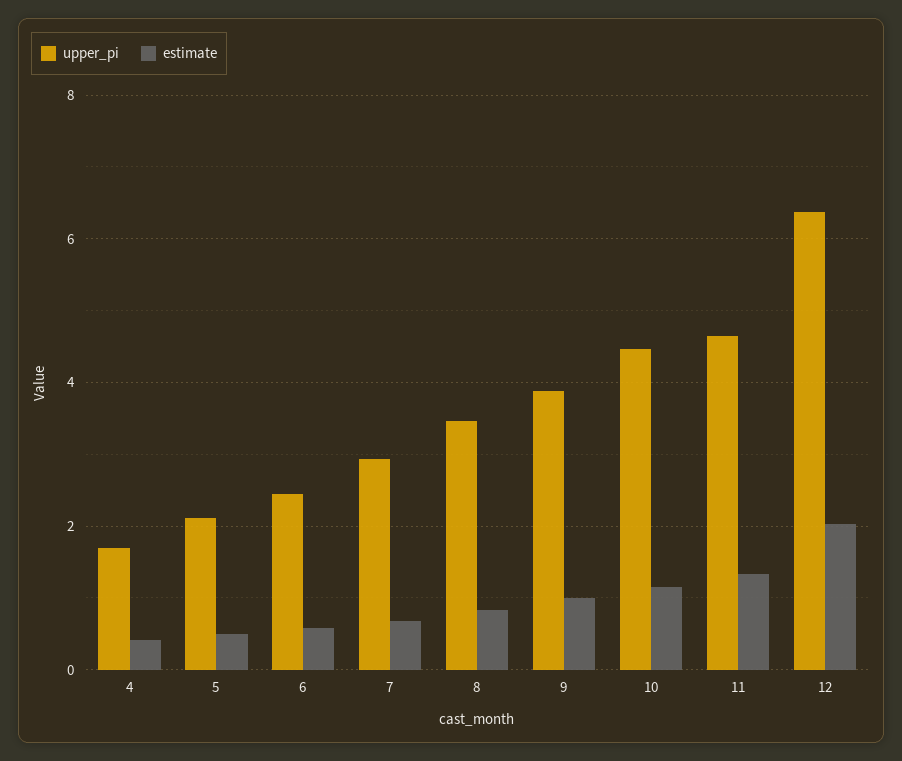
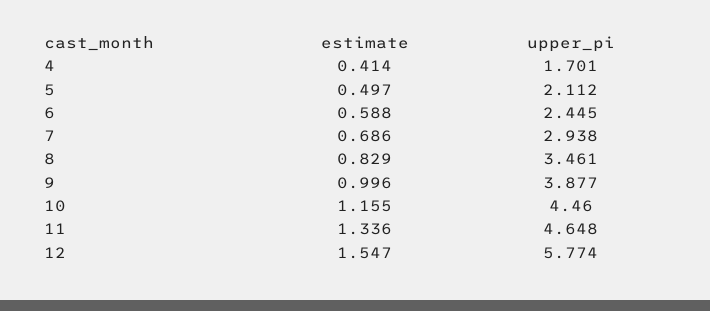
upper_pi, 12: 6.4 -> 5.774
estimate, 12: 2 -> 1.547

